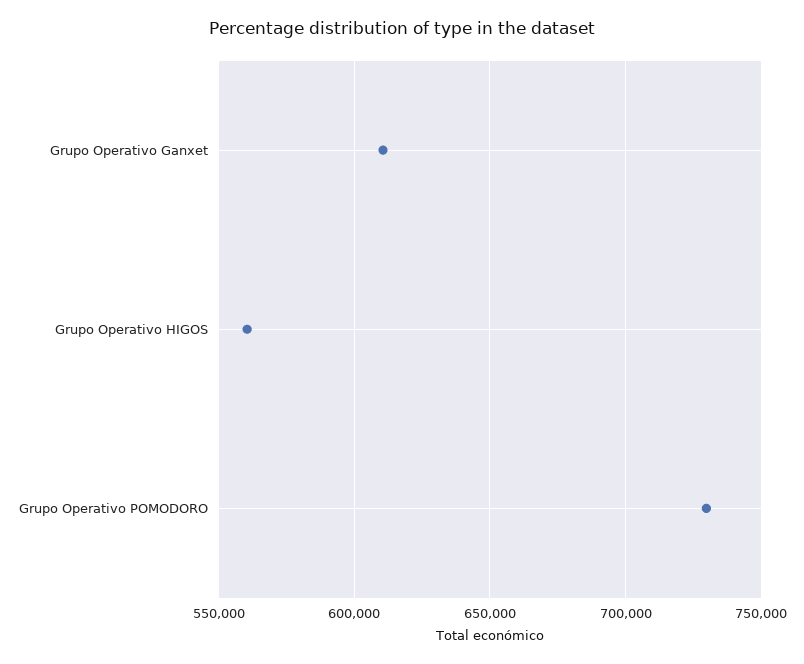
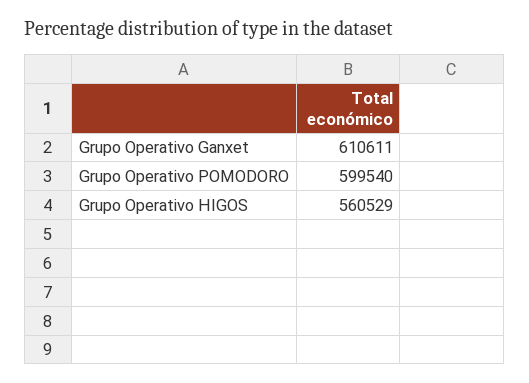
Grupo Operativo POMODORO: 730000 -> 599540

